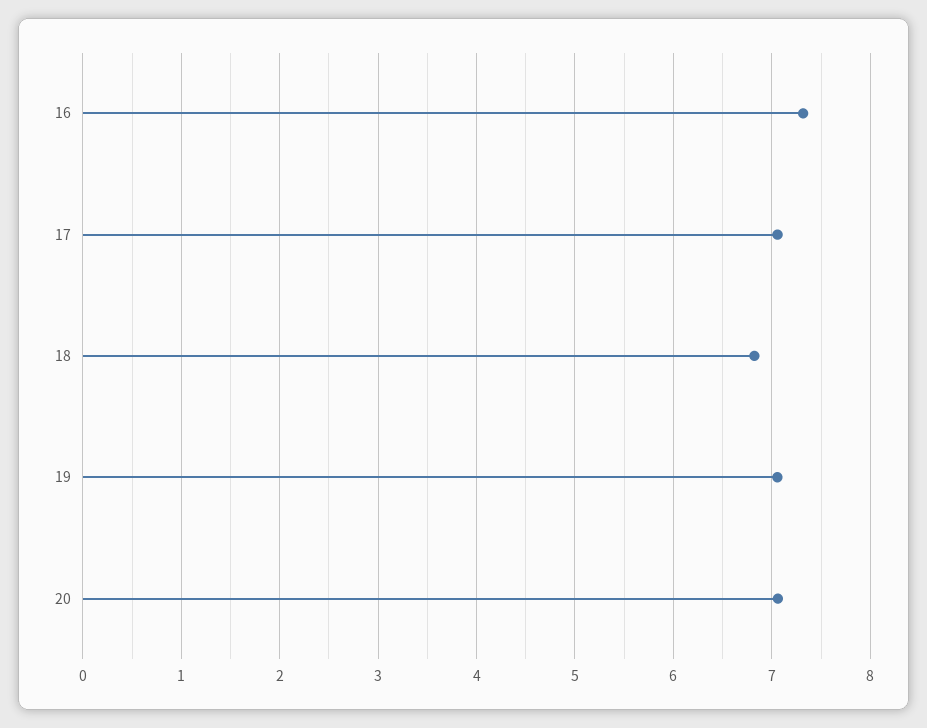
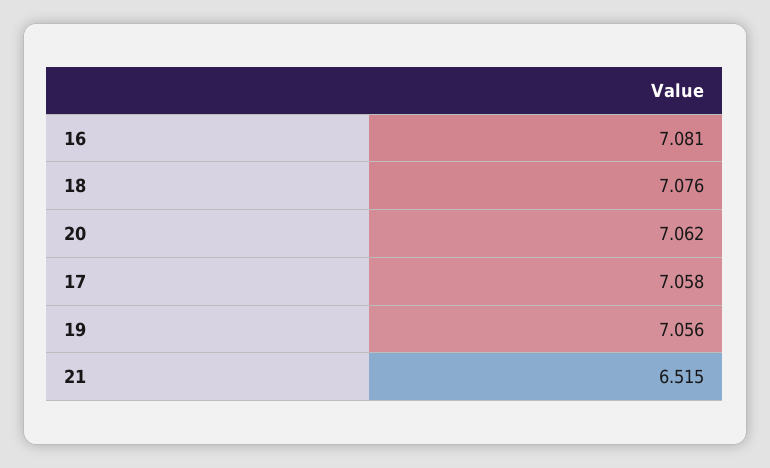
16: 7.3 -> 7.081
18: 6.8 -> 7.076
21: none -> 6.515

